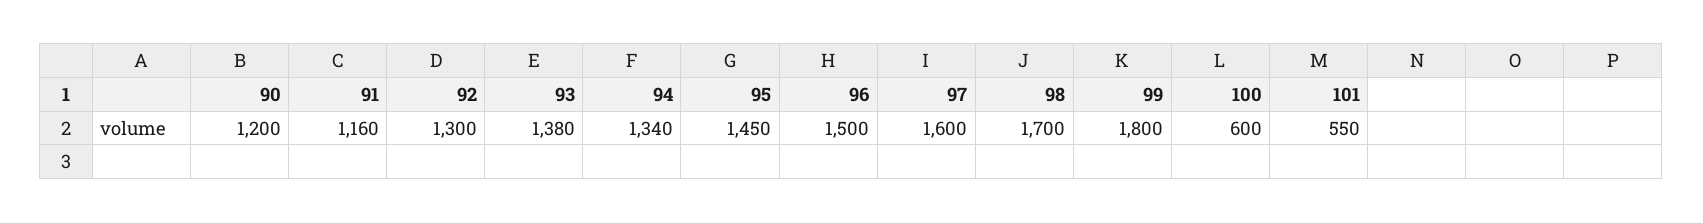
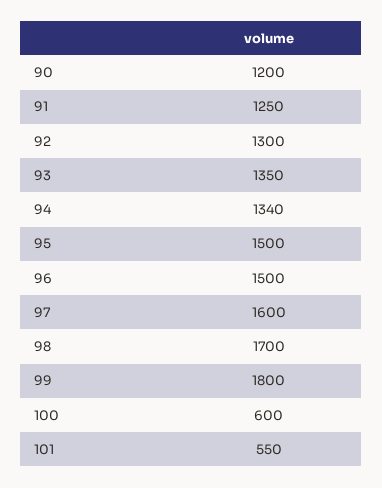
91: 1160 -> 1250
93: 1380 -> 1350
95: 1450 -> 1500

